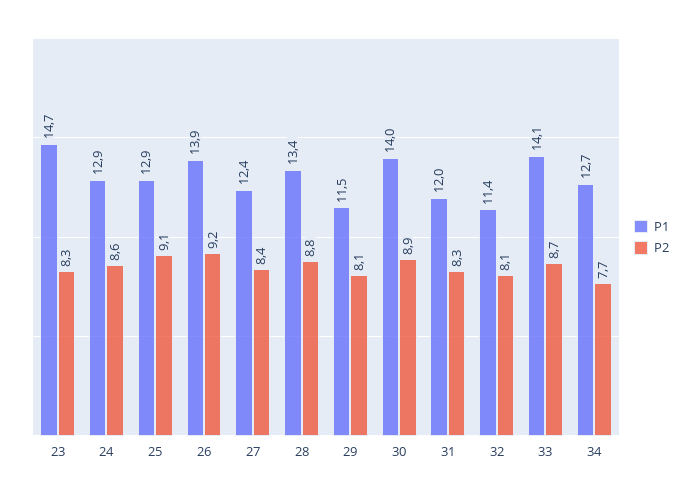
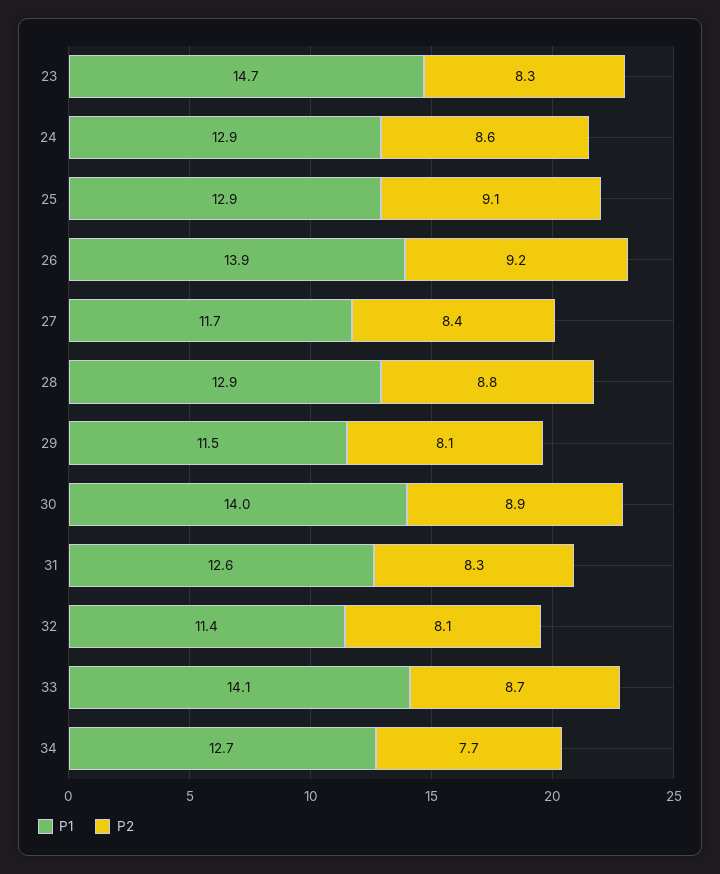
P1, 27: 12.4 -> 11.7
P1, 28: 13.4 -> 12.9
P1, 31: 12 -> 12.6

